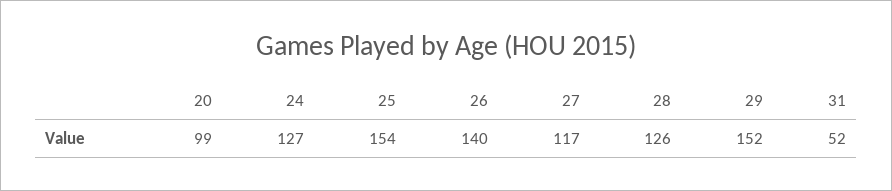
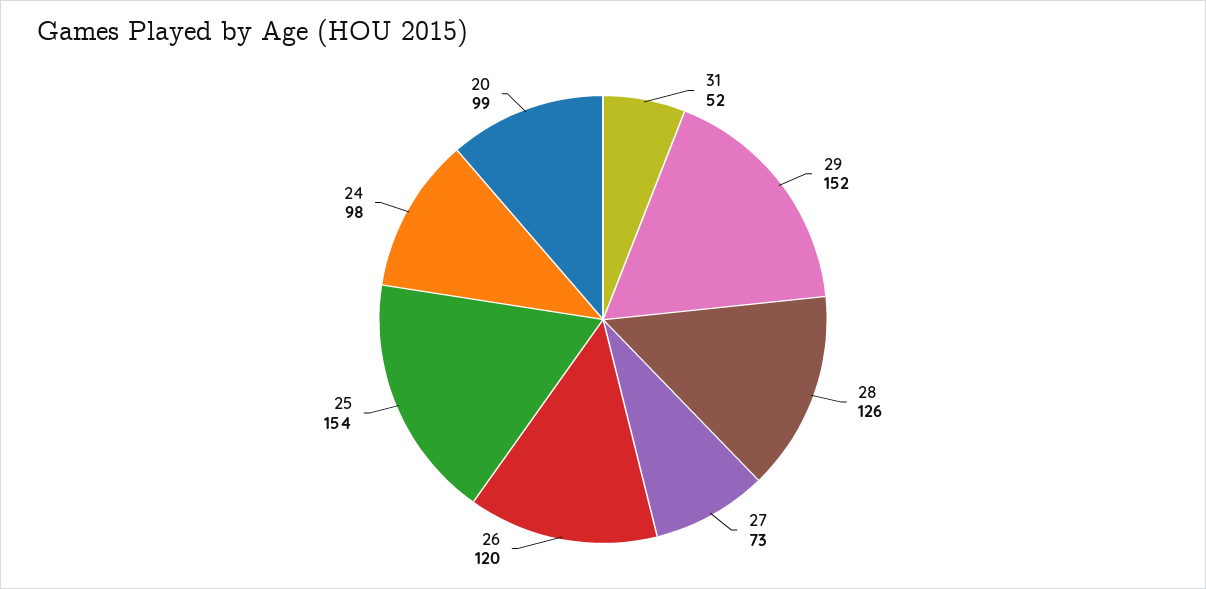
24: 127 -> 98
26: 140 -> 120
27: 117 -> 73

